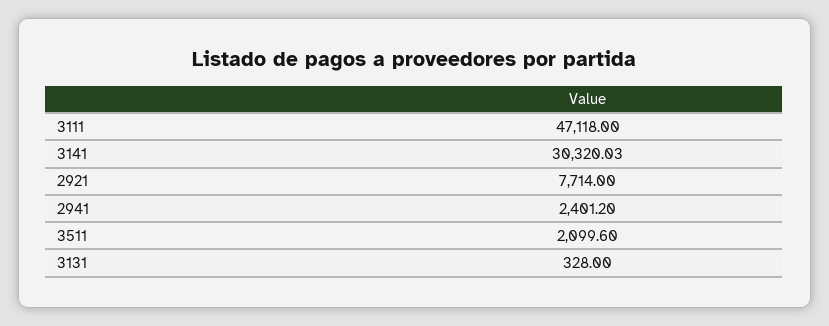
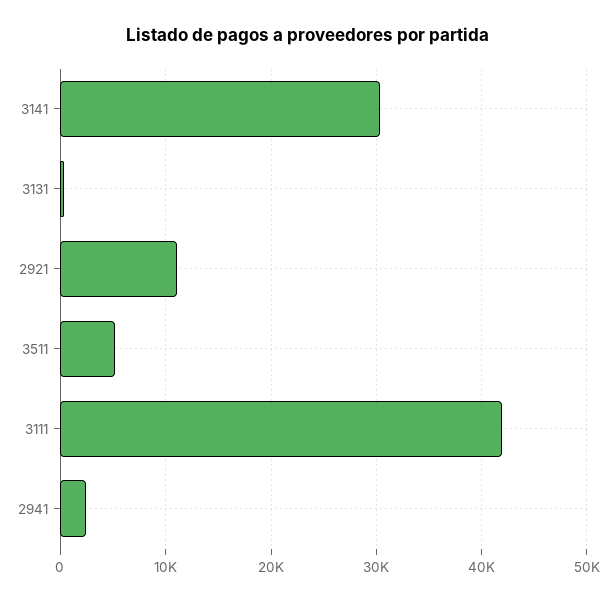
3111: 47118 -> 42000
2921: 7714 -> 11000
3511: 2099.6 -> 5000

